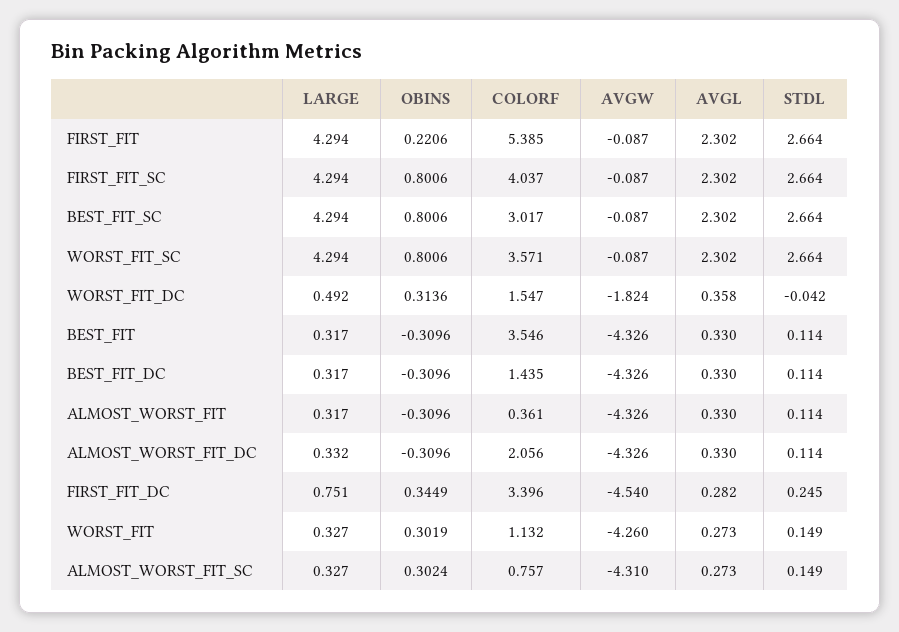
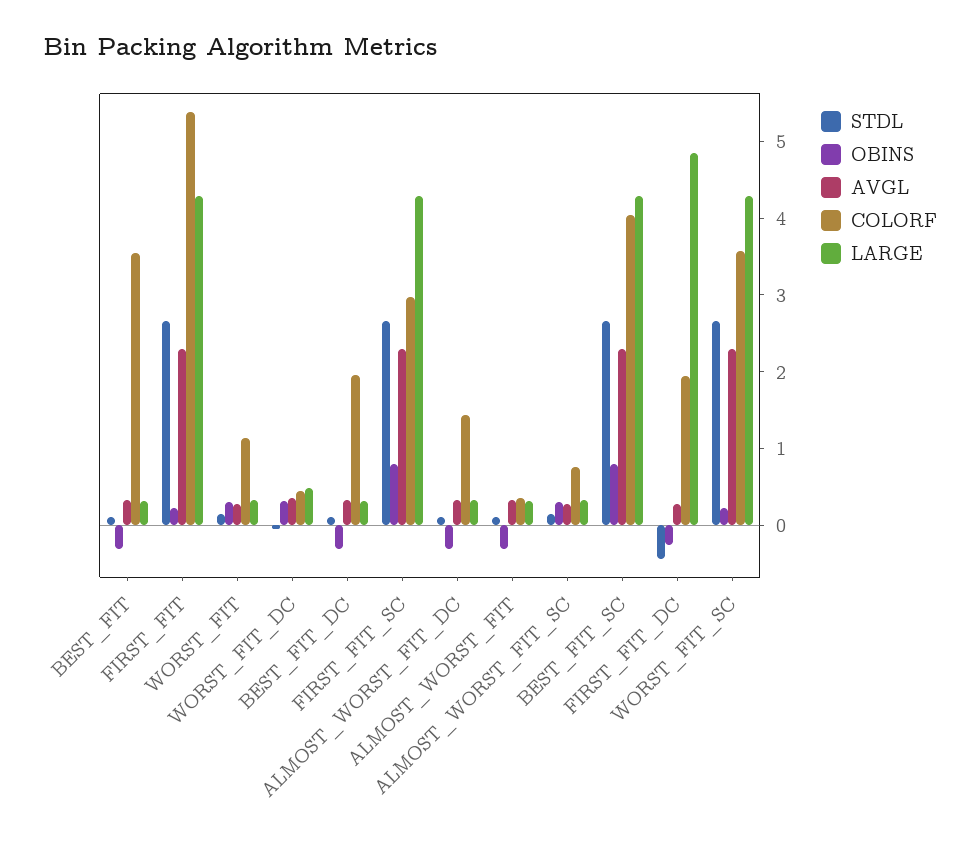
AVGW, FIRST_FIT: -0.087 -> none
COLORF, FIRST_FIT_SC: 4.037 -> 3
AVGW, FIRST_FIT_SC: -0.087 -> none
COLORF, BEST_FIT_SC: 3.017 -> 4
AVGW, BEST_FIT_SC: -0.087 -> none
OBINS, WORST_FIT_SC: 0.8006 -> 0.2
AVGW, WORST_FIT_SC: -0.087 -> none
COLORF, WORST_FIT_DC: 1.547 -> 0.4
AVGW, WORST_FIT_DC: -1.824 -> none
AVGW, BEST_FIT: -4.326 -> none
COLORF, BEST_FIT_DC: 1.435 -> 2
AVGW, BEST_FIT_DC: -4.326 -> none
AVGW, ALMOST_WORST_FIT: -4.326 -> none
COLORF, ALMOST_WORST_FIT_DC: 2.056 -> 1.4
AVGW, ALMOST_WORST_FIT_DC: -4.326 -> none
LARGE, FIRST_FIT_DC: 0.751 -> 4.8
OBINS, FIRST_FIT_DC: 0.3449 -> -0.2
COLORF, FIRST_FIT_DC: 3.396 -> 2
AVGW, FIRST_FIT_DC: -4.54 -> none
STDL, FIRST_FIT_DC: 0.245 -> -0.4
AVGW, WORST_FIT: -4.26 -> none
AVGW, ALMOST_WORST_FIT_SC: -4.31 -> none

